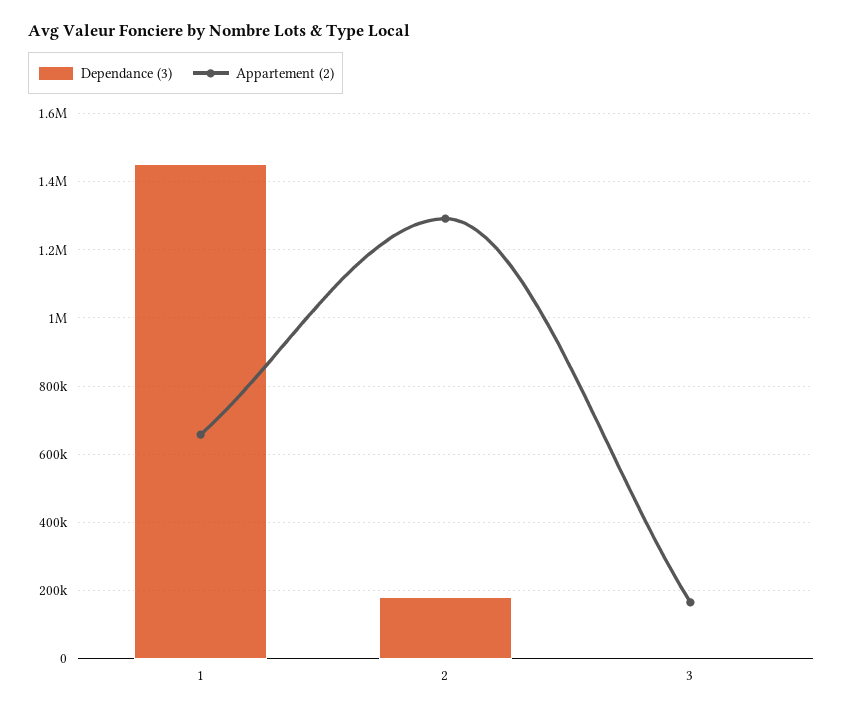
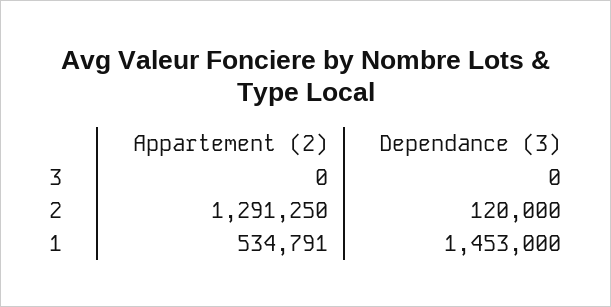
Appartement (2), 1: 660000 -> 534791
Dependance (3), 2: 180000 -> 120000
Appartement (2), 3: 160000 -> 0

